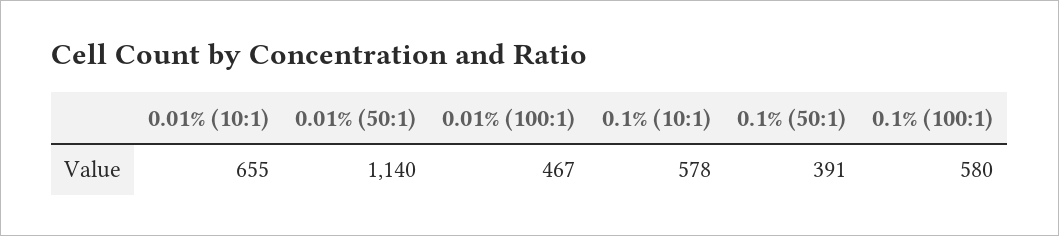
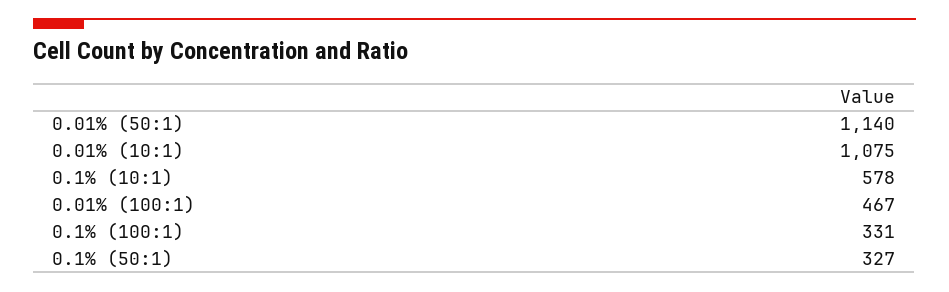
0.01% (10:1): 655 -> 1075
0.1% (50:1): 391 -> 327
0.1% (100:1): 580 -> 331

